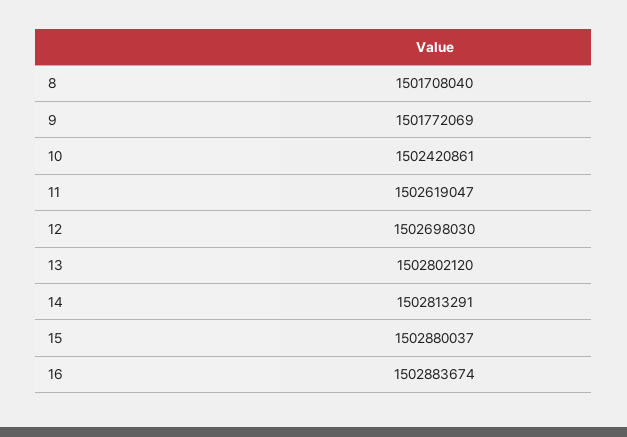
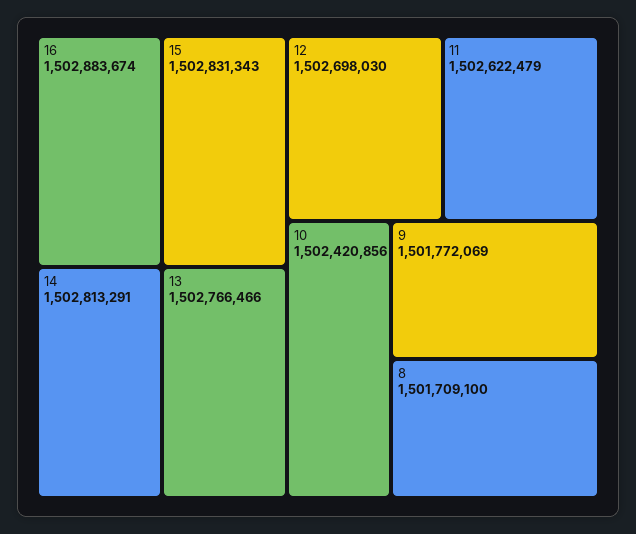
8: 1501708040 -> 1501709100
10: 1502420861 -> 1502420856
11: 1502619047 -> 1502622479
13: 1502802120 -> 1502766466
15: 1502880037 -> 1502831343

